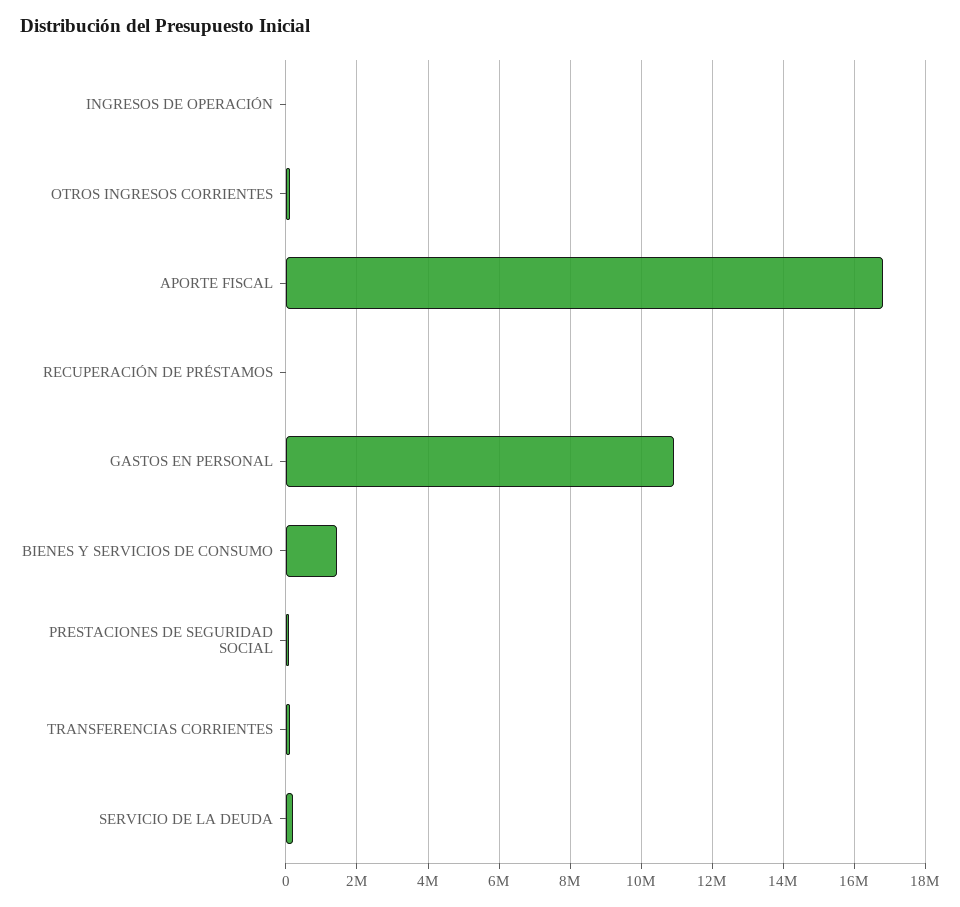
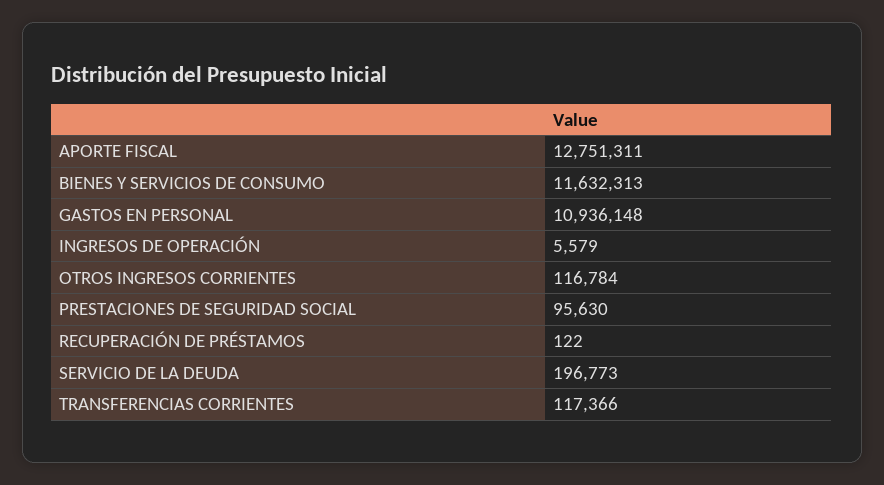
APORTE FISCAL: 16800000 -> 12751311
BIENES Y SERVICIOS DE CONSUMO: 1400000 -> 11632313

